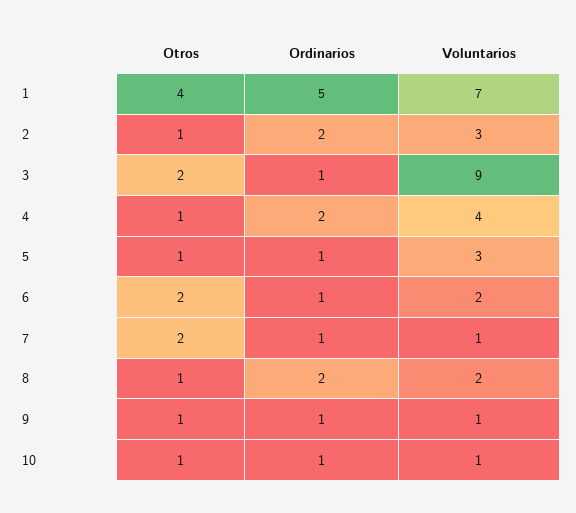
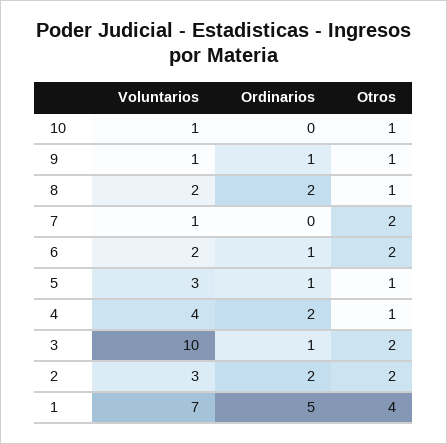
Otros, 2: 1 -> 2
Voluntarios, 3: 9 -> 10
Ordinarios, 7: 1 -> 0
Ordinarios, 10: 1 -> 0

